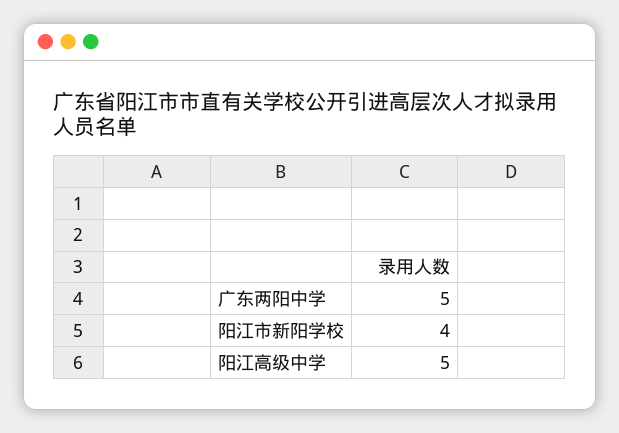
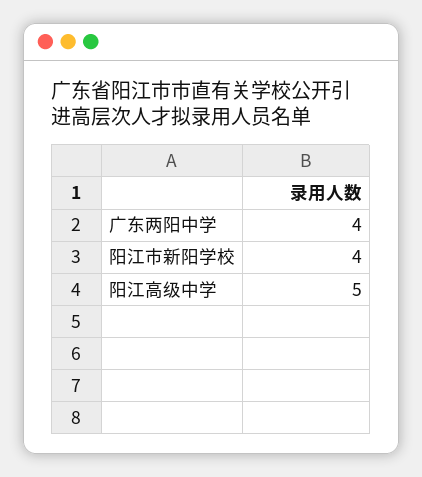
广东两阳中学: 5 -> 4

